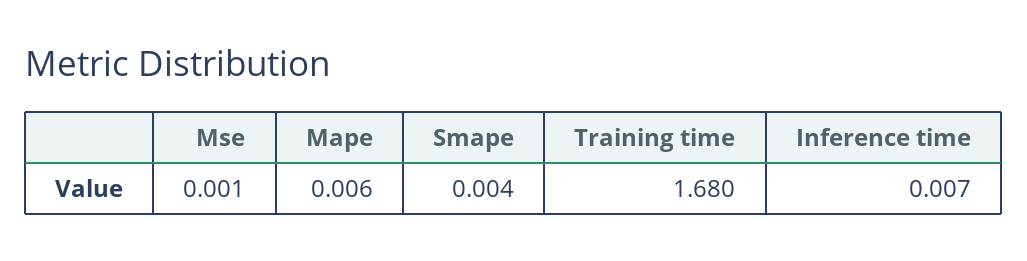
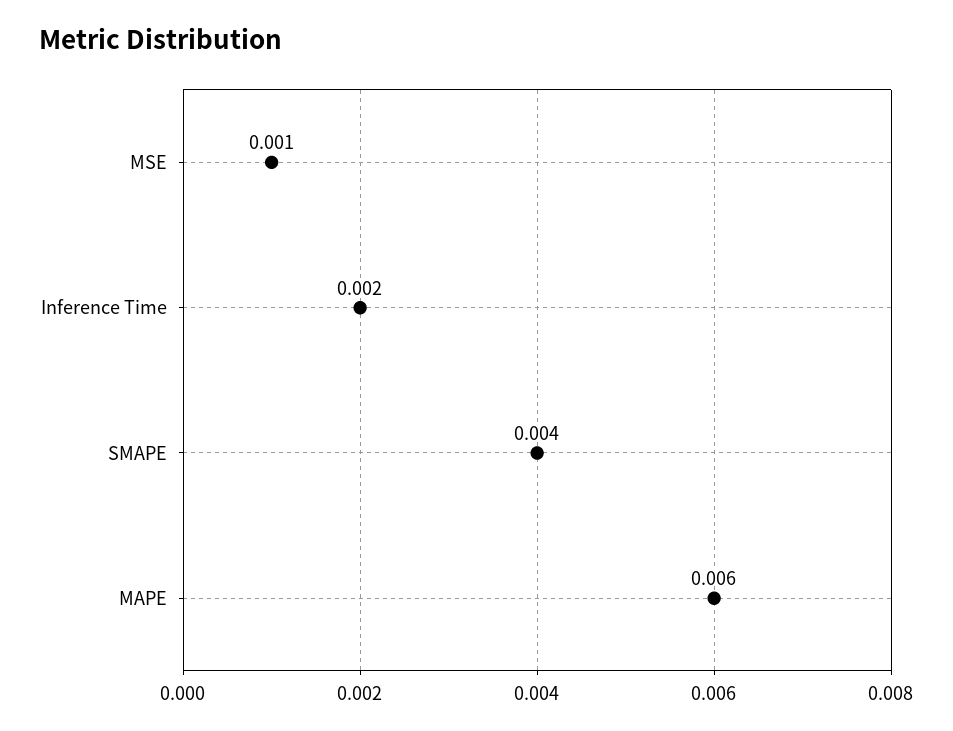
Training time: 1.68 -> none
Inference time: 0.007 -> 0.002

